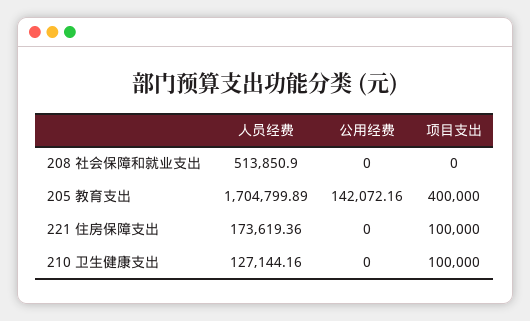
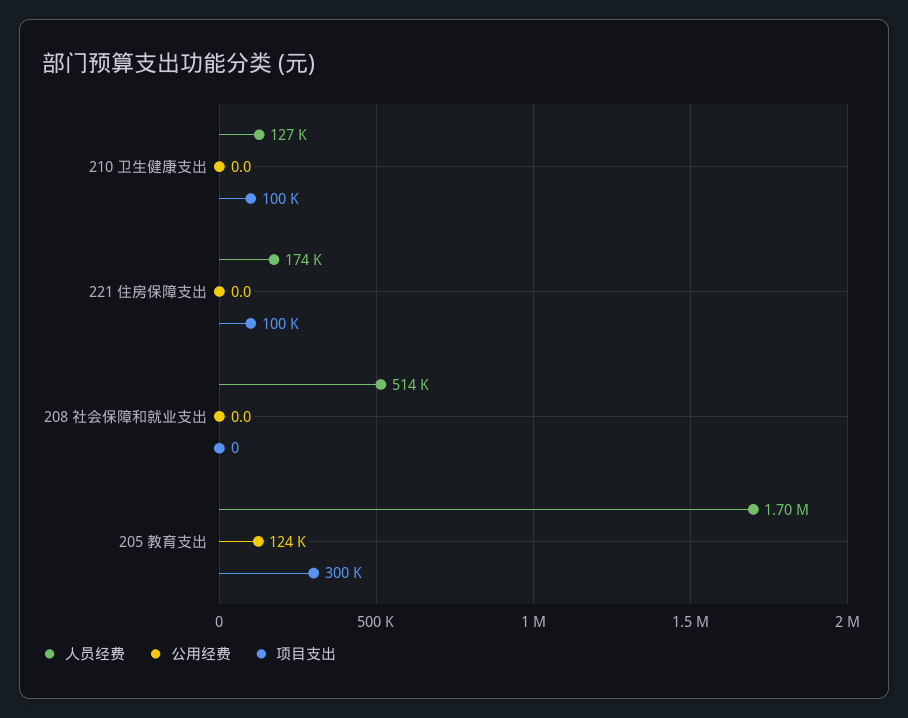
公用经费, 205 教育支出: 142072.16 -> 124000
项目支出, 205 教育支出: 400000 -> 300000

